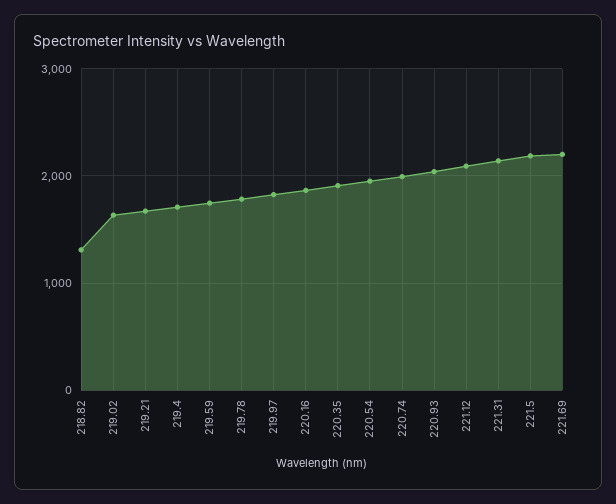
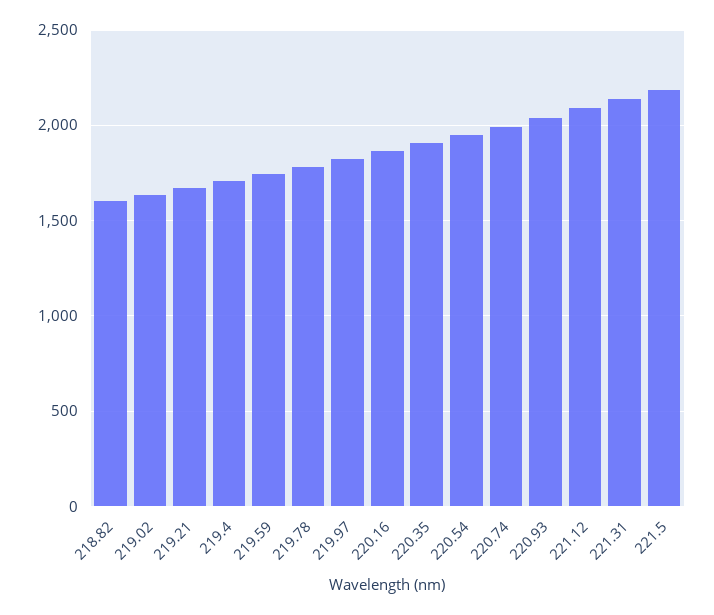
218.82: 1300 -> 1600
221.69: 2200 -> none

